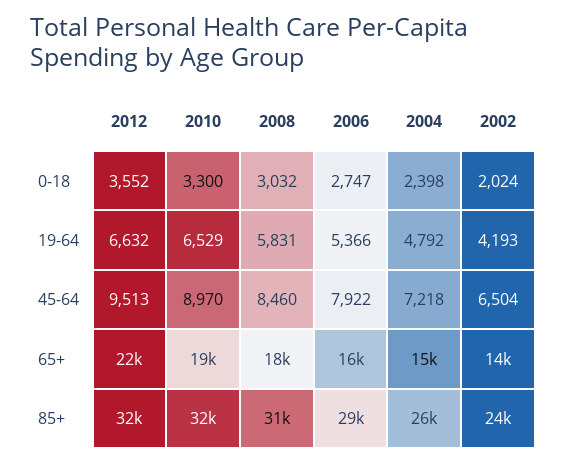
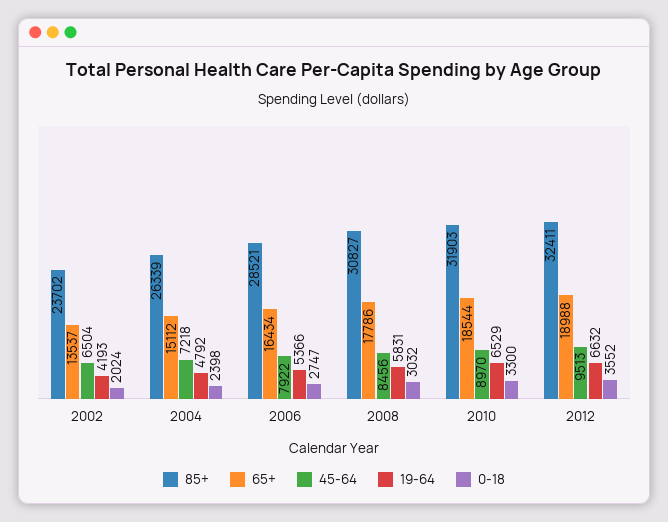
45-64, 2008: 8460 -> 8456
65+, 2012: 22000 -> 18988

